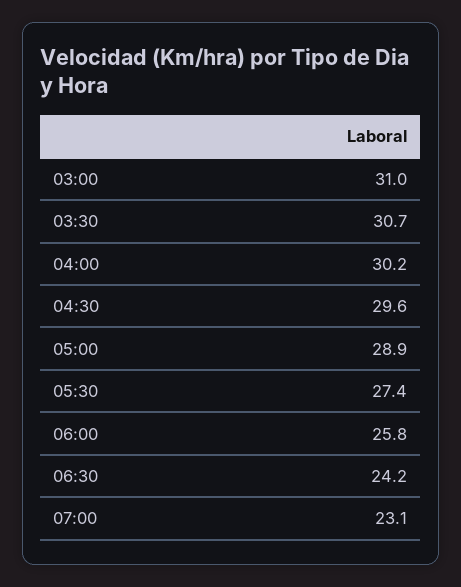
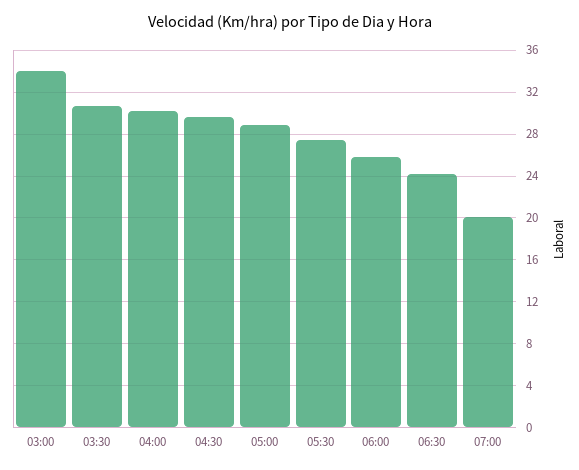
03:00: 31 -> 34
07:00: 23.1 -> 20

